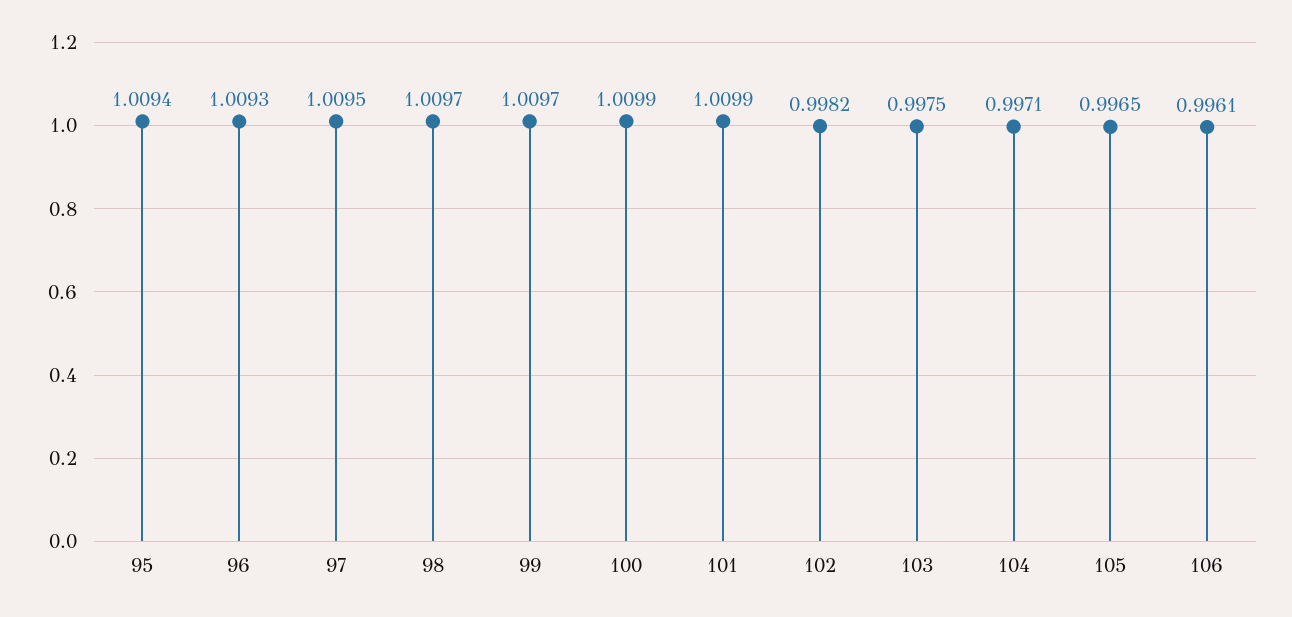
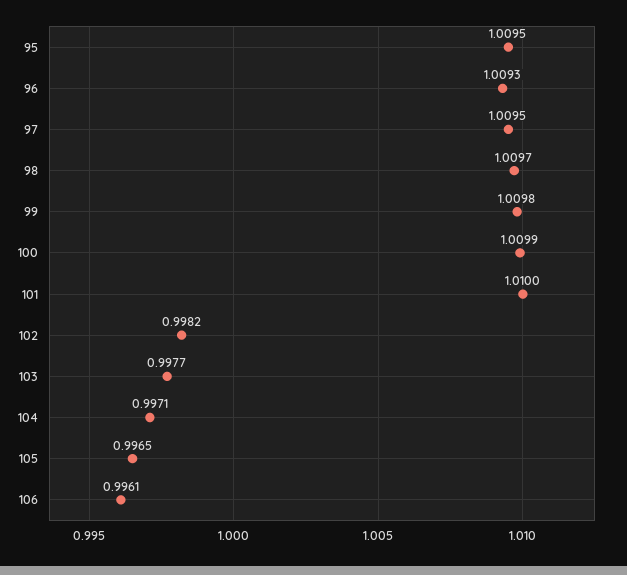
95: 1.0094 -> 1.0095
99: 1.0097 -> 1.0098
101: 1.0099 -> 1.01
103: 0.9975 -> 0.9977

